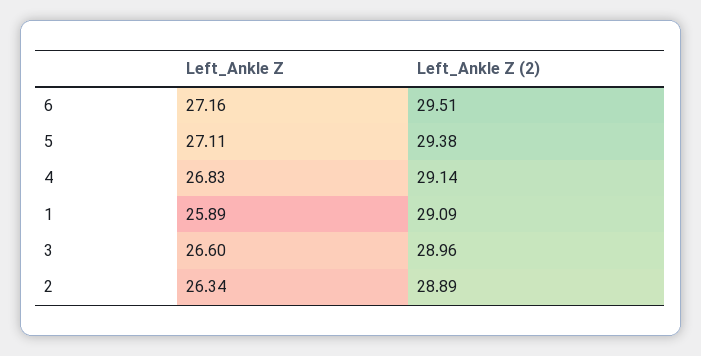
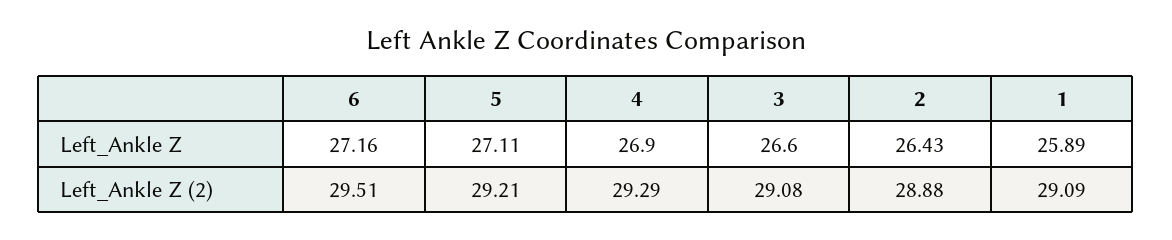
Left_Ankle Z (2), 5: 29.38 -> 29.21
Left_Ankle Z, 4: 26.83 -> 26.9
Left_Ankle Z (2), 4: 29.14 -> 29.29
Left_Ankle Z (2), 3: 28.96 -> 29.08
Left_Ankle Z, 2: 26.34 -> 26.43
Left_Ankle Z (2), 2: 28.89 -> 28.88

